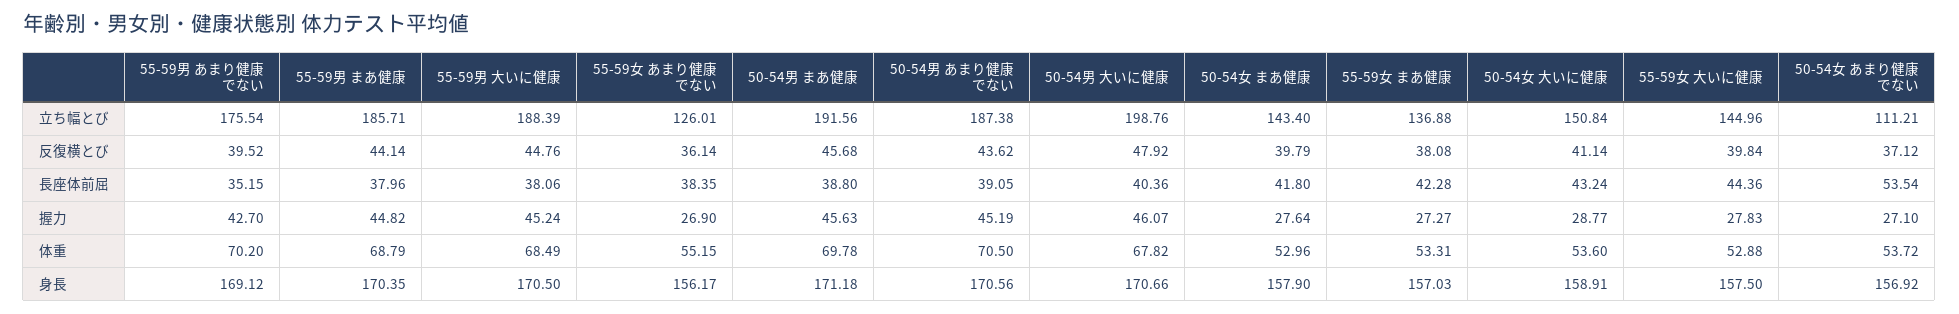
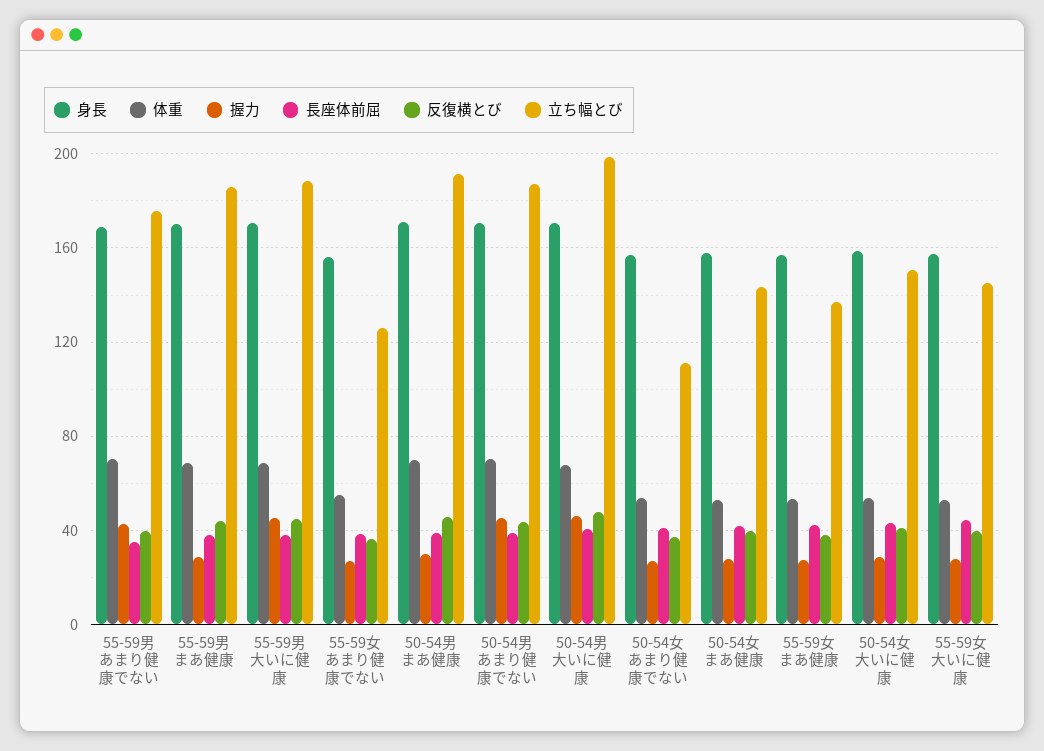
長座体前屈, 50-54女 あまり健康でない: 53.54 -> 40
握力, 55-59男 まあ健康: 44.82 -> 30
握力, 50-54男 まあ健康: 45.63 -> 30

